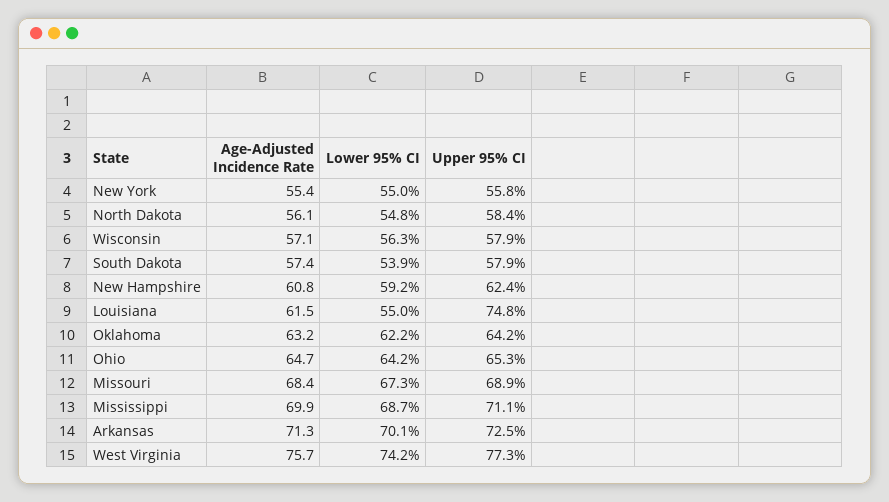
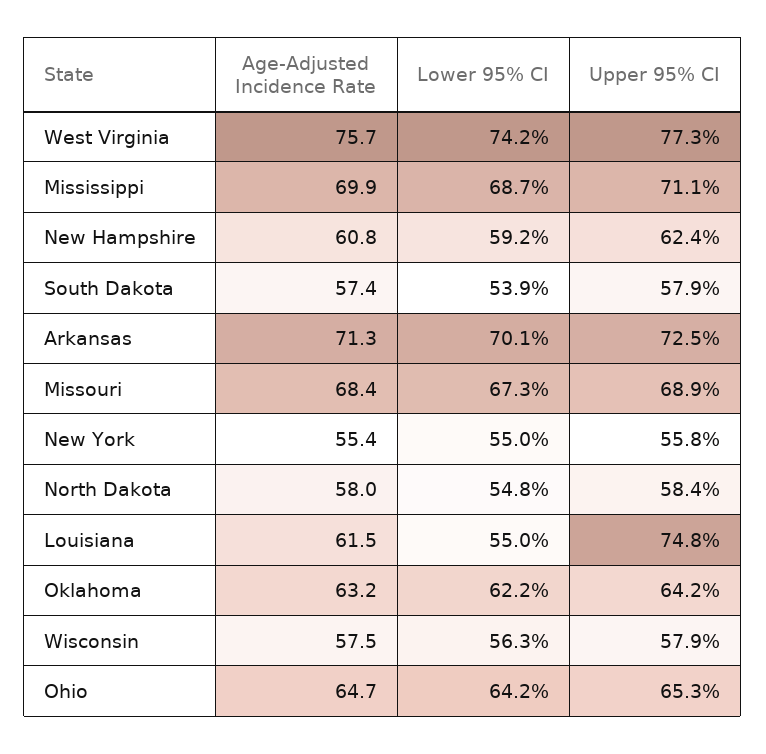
Age-Adjusted Incidence Rate, North Dakota: 56.1 -> 58
Age-Adjusted Incidence Rate, Wisconsin: 57.1 -> 57.5

